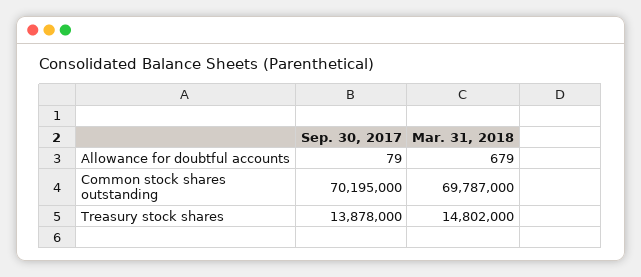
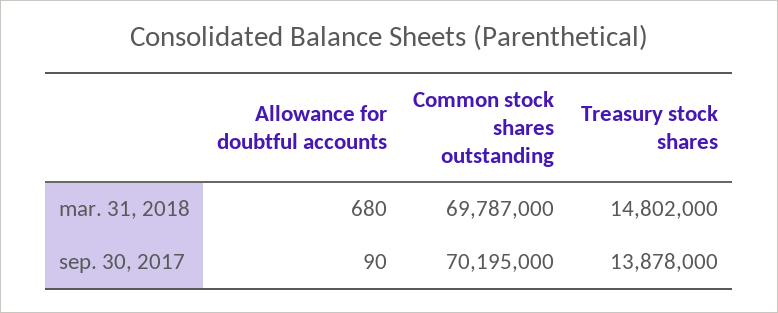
Sep. 30, 2017, Allowance for doubtful accounts: 79 -> 90
Mar. 31, 2018, Allowance for doubtful accounts: 679 -> 680

